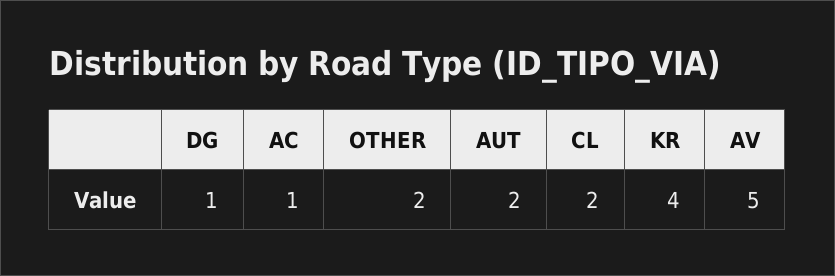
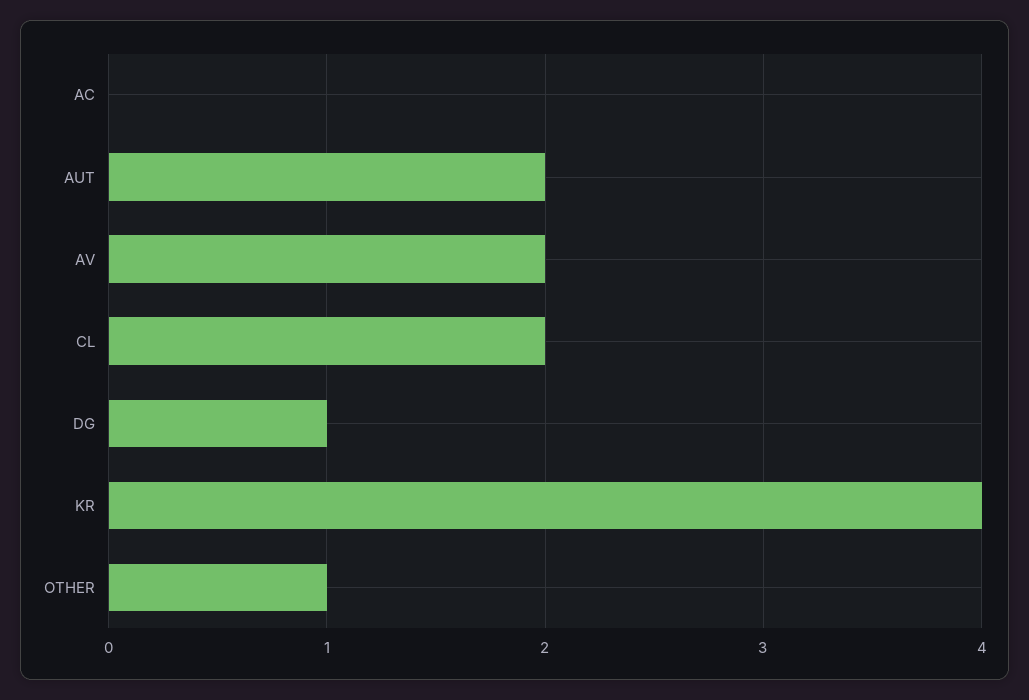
AC: 1 -> 0
OTHER: 2 -> 1
AV: 5 -> 2

